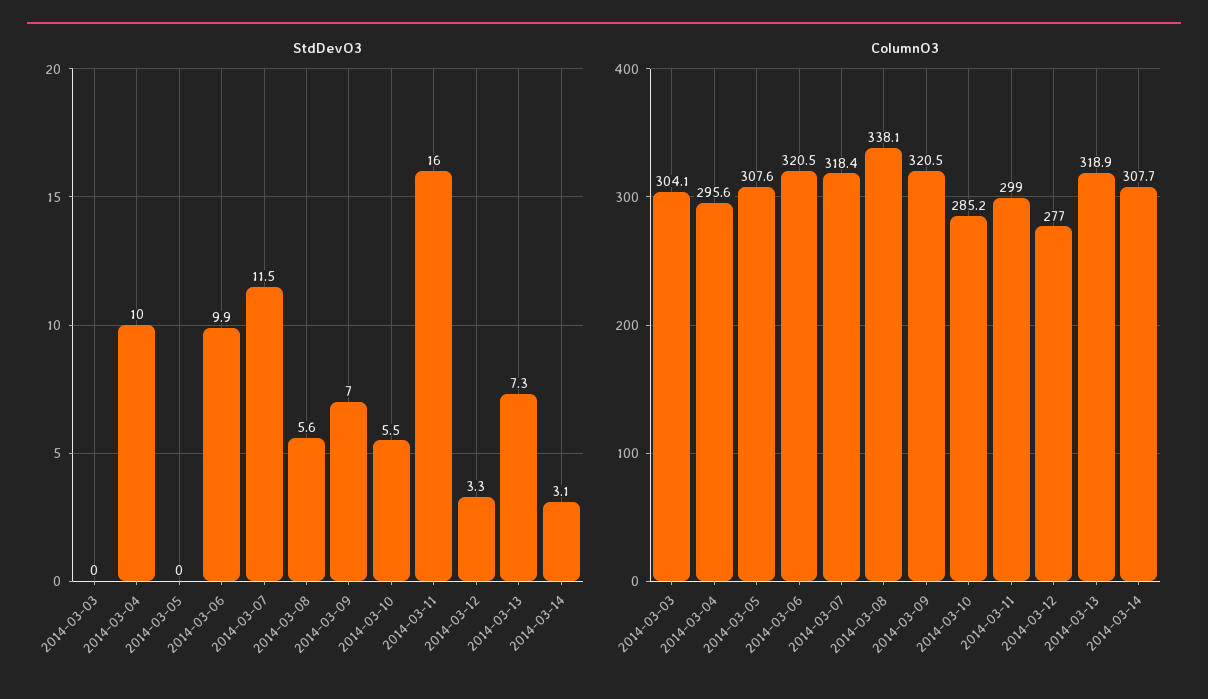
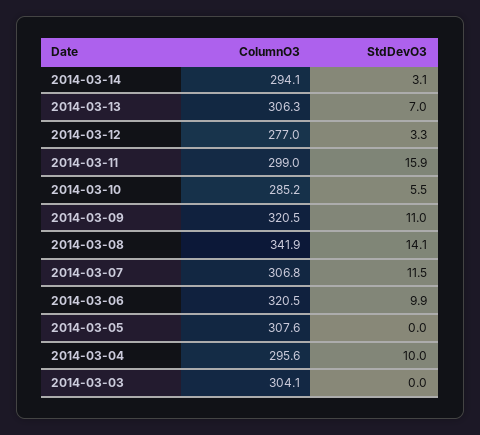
StdDevO3, 2014-03-08: 5.6 -> 14.1
StdDevO3, 2014-03-09: 7 -> 11
StdDevO3, 2014-03-11: 16 -> 15.9
StdDevO3, 2014-03-13: 7.3 -> 7
ColumnO3, 2014-03-07: 318.4 -> 306.8
ColumnO3, 2014-03-08: 338.1 -> 341.9
ColumnO3, 2014-03-13: 318.9 -> 306.3
ColumnO3, 2014-03-14: 307.7 -> 294.1

